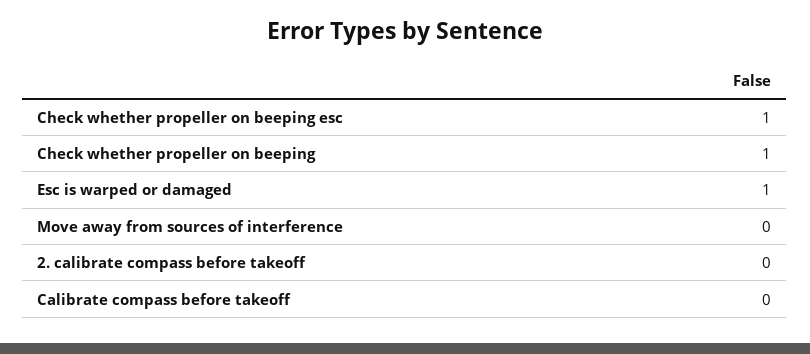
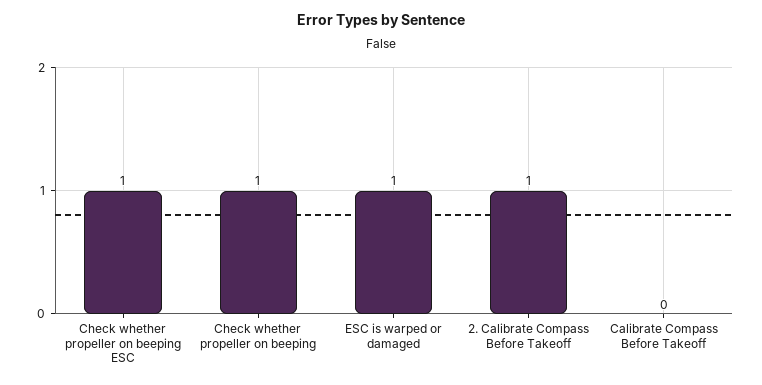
Move away from sources of interference: 0 -> none
2. calibrate compass before takeoff: 0 -> 1

